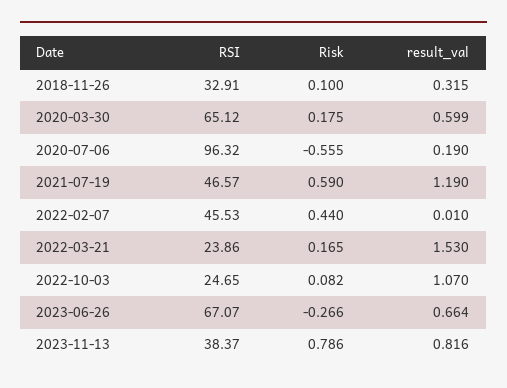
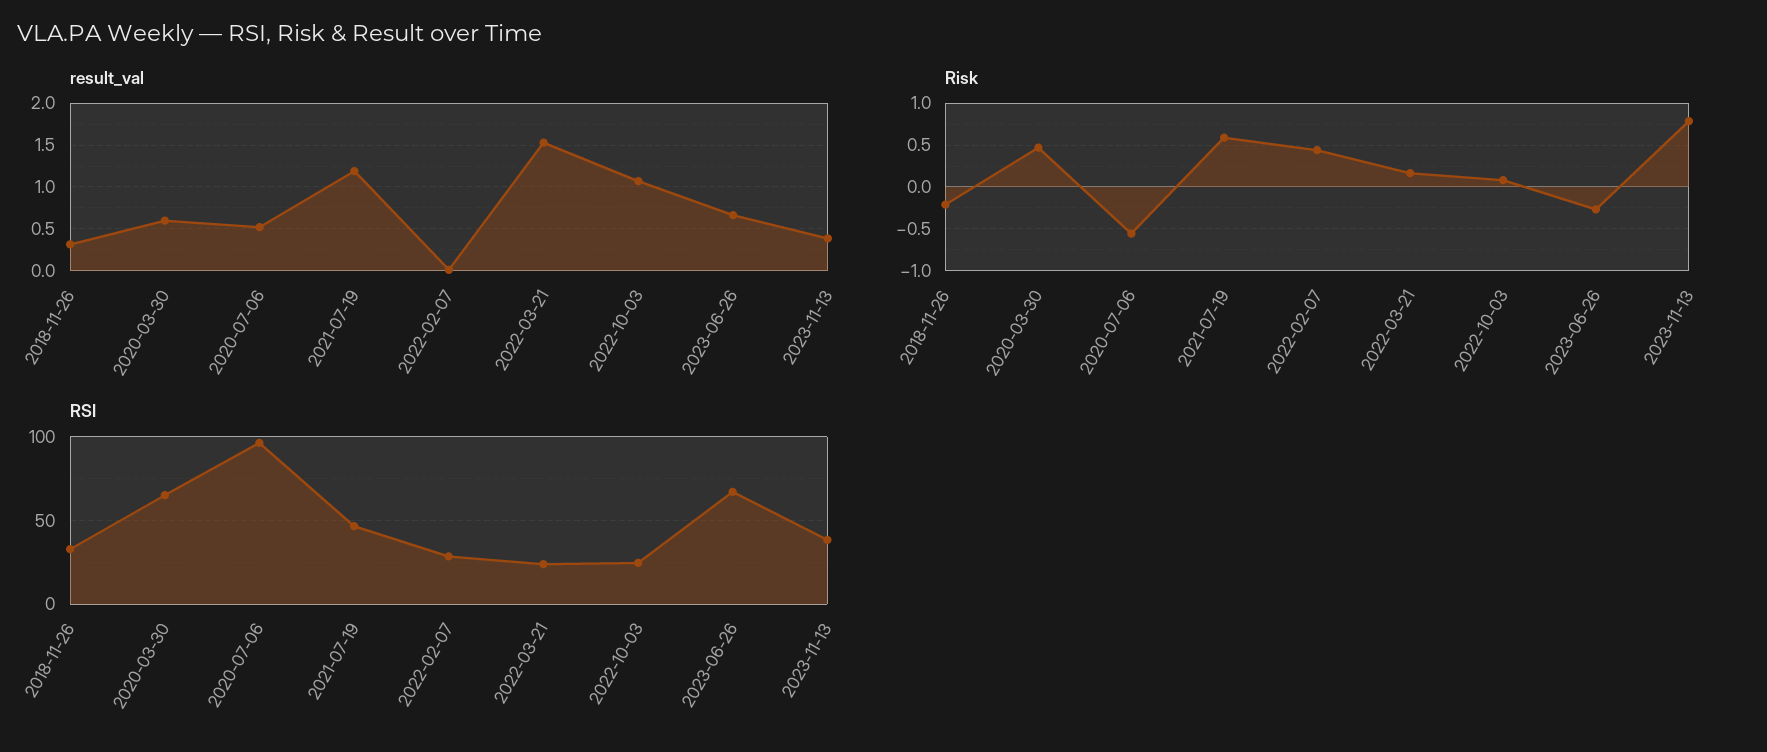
Risk, 2018-11-26: 0.1 -> -0.2
Risk, 2020-03-30: 0.175 -> 0.5
result_val, 2020-07-06: 0.19 -> 0.5
RSI, 2022-02-07: 45.53 -> 30
result_val, 2023-11-13: 0.816 -> 0.4

